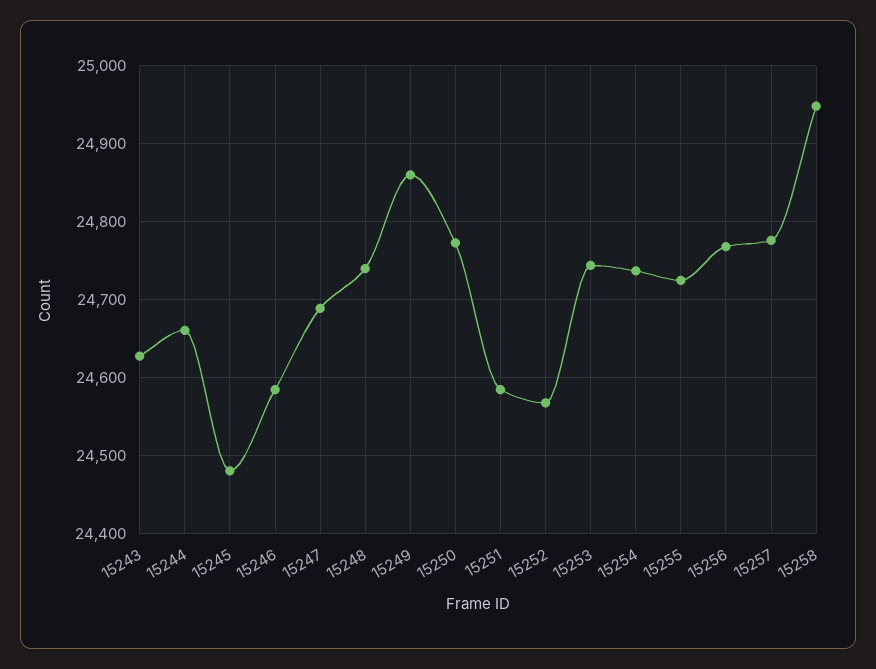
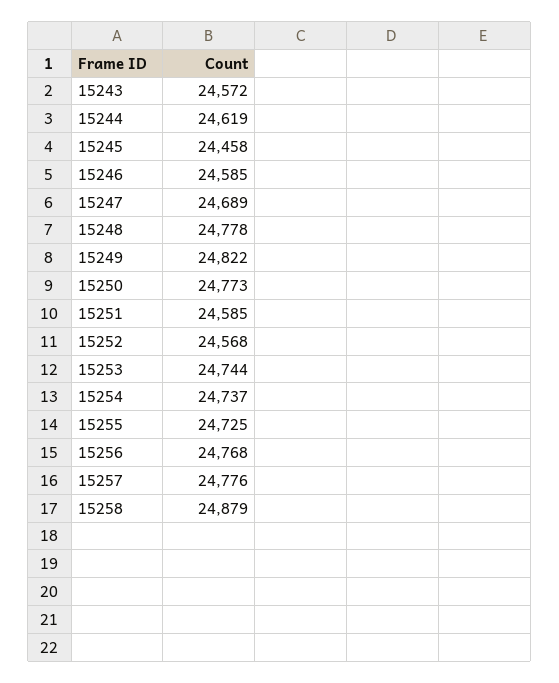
15243: 24630 -> 24572
15244: 24660 -> 24619
15245: 24480 -> 24458
15248: 24740 -> 24778
15249: 24860 -> 24822
15258: 24950 -> 24879

